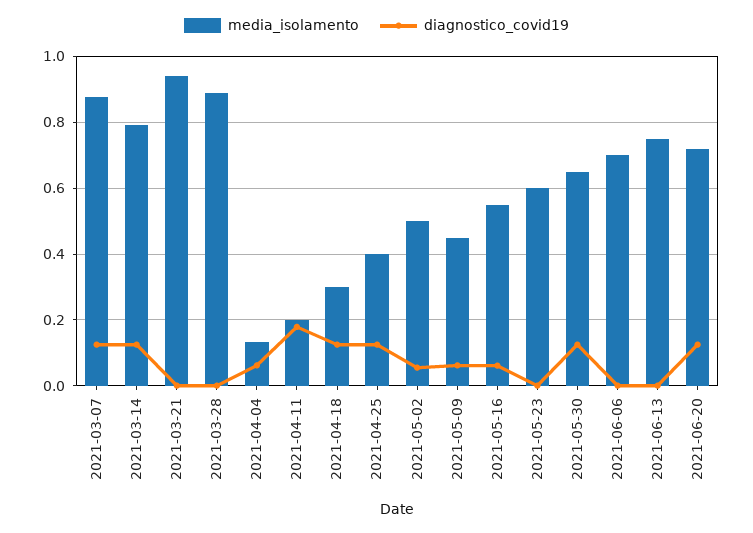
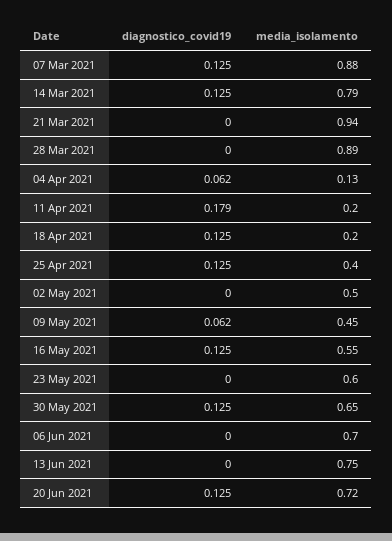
media_isolamento, 2021-04-18: 0.3 -> 0.2
diagnostico_covid19, 2021-05-02: 0.06 -> 0
diagnostico_covid19, 2021-05-16: 0.06 -> 0.125

